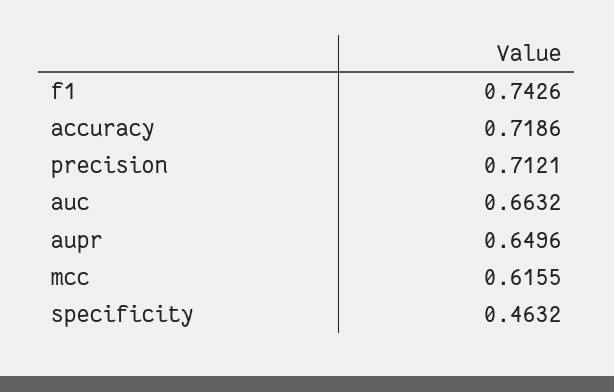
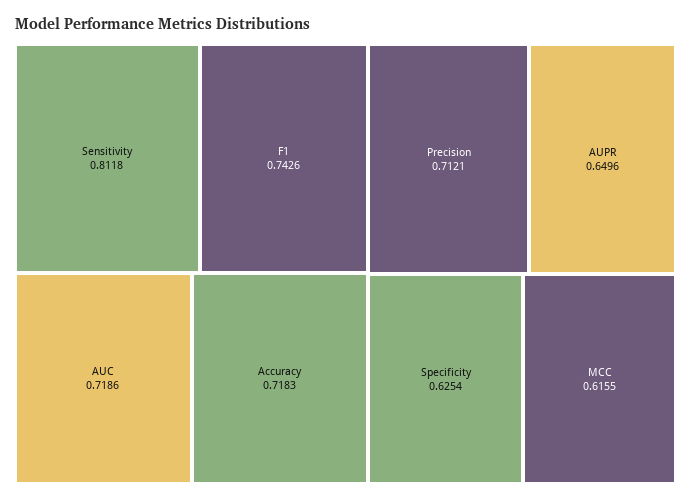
accuracy: 0.7186 -> 0.7183
auc: 0.6632 -> 0.7186
specificity: 0.4632 -> 0.6254
Sensitivity: none -> 0.8118

